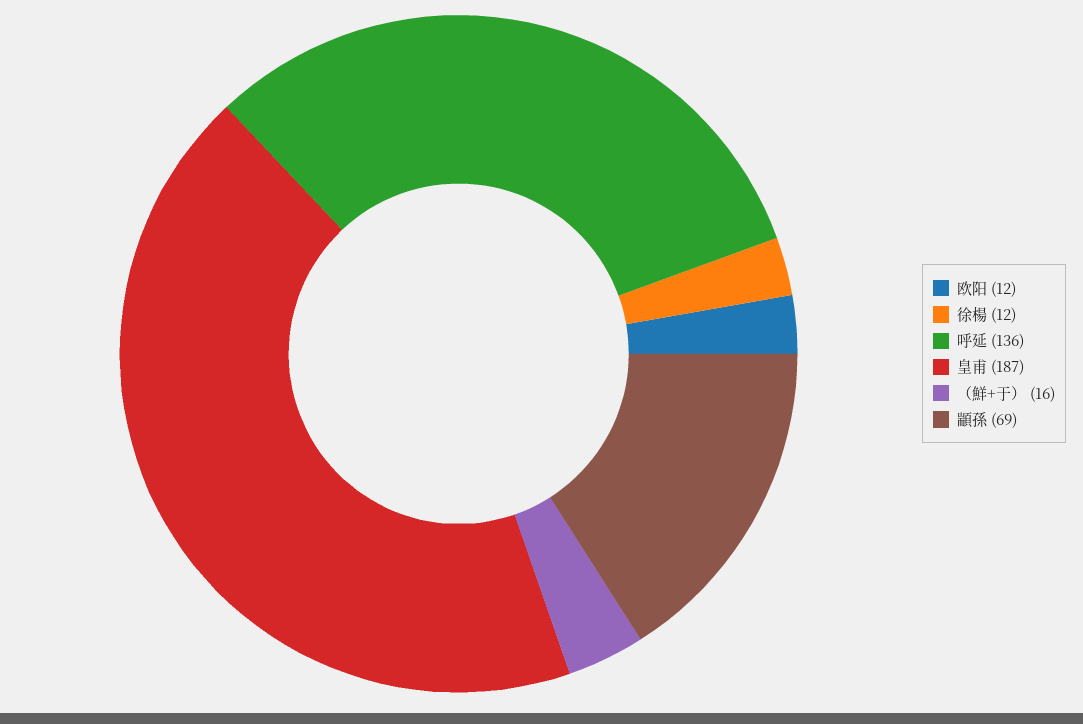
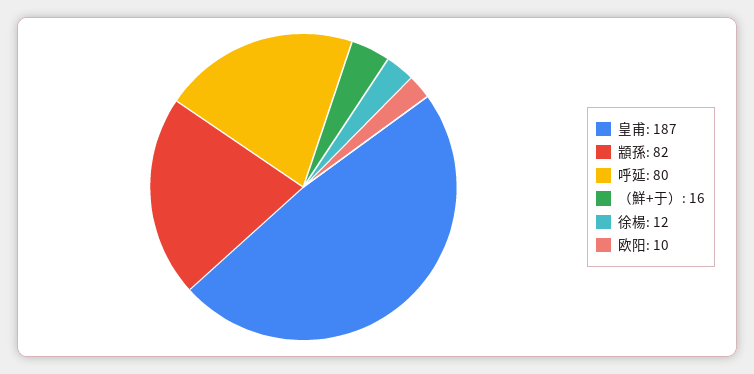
欧阳: 12 -> 10
呼延: 136 -> 80
顓孫: 69 -> 82

